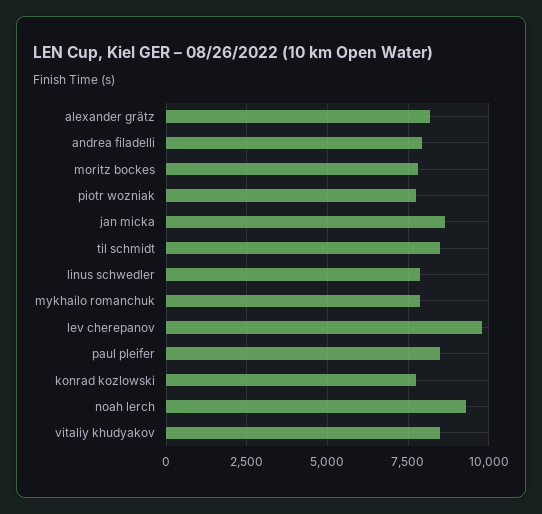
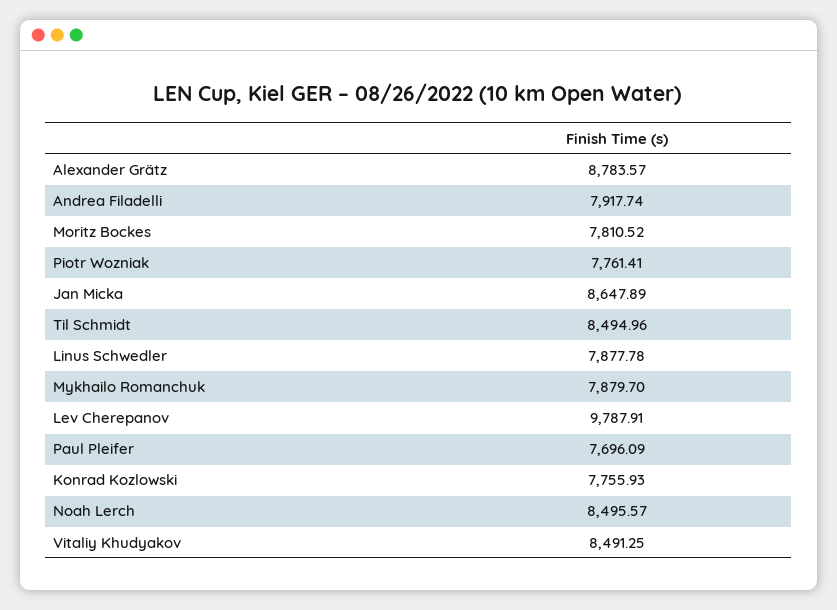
alexander grätz: 8250 -> 8783.57
paul pleifer: 8500 -> 7696.09
noah lerch: 9250 -> 8495.57

